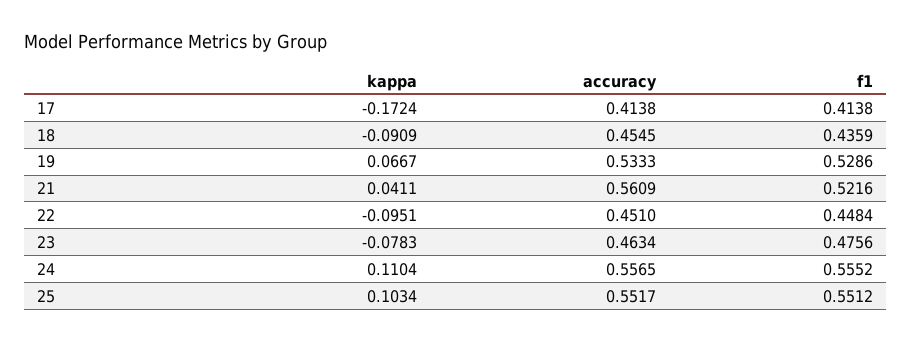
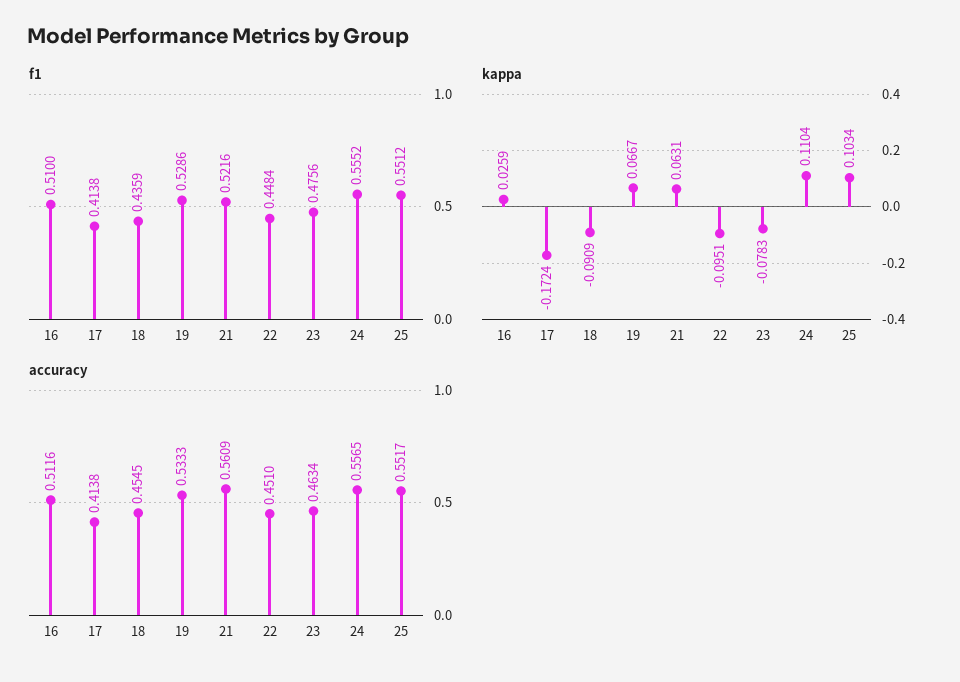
kappa, 21: 0.0411 -> 0.0631
f1, 16: none -> 0.51
kappa, 16: none -> 0.0259
accuracy, 16: none -> 0.5116

